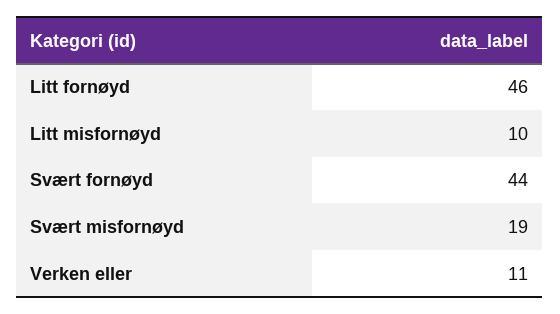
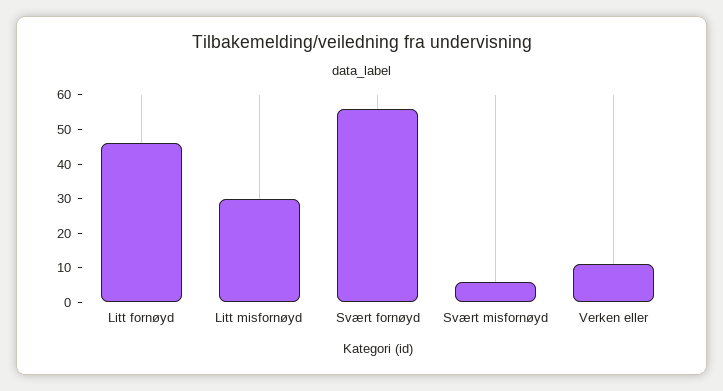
Litt misfornøyd: 10 -> 30
Svært fornøyd: 44 -> 55
Svært misfornøyd: 19 -> 5

